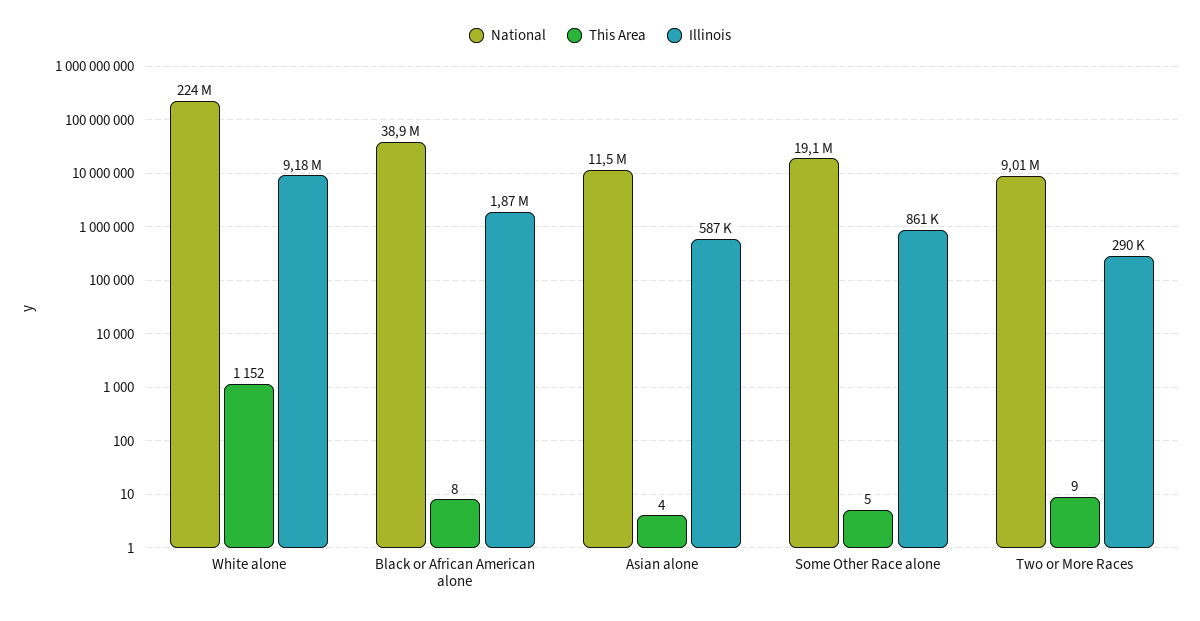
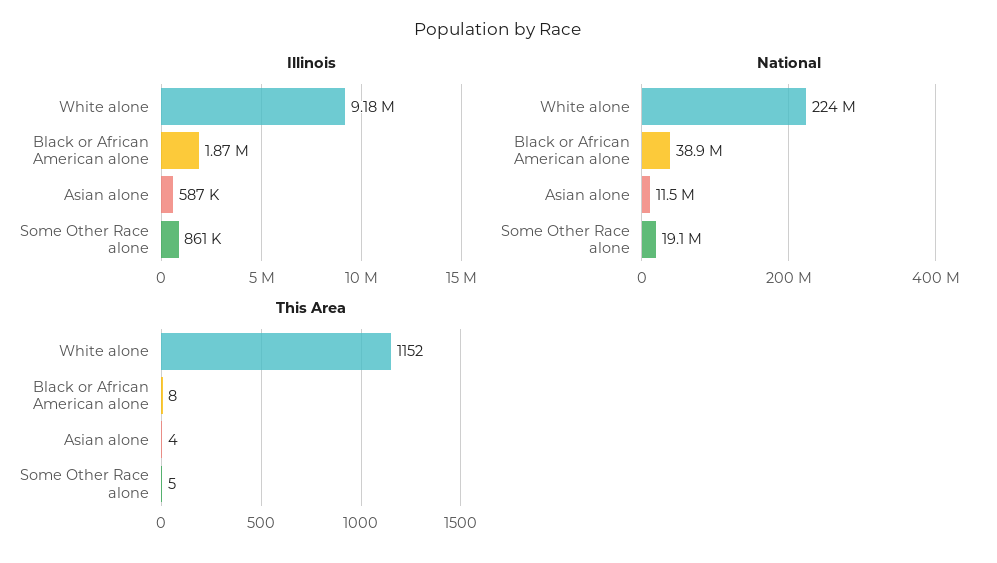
National, Two or More Races: 9010000 -> none
This Area, Two or More Races: 9 -> none
Illinois, Two or More Races: 290000 -> none

